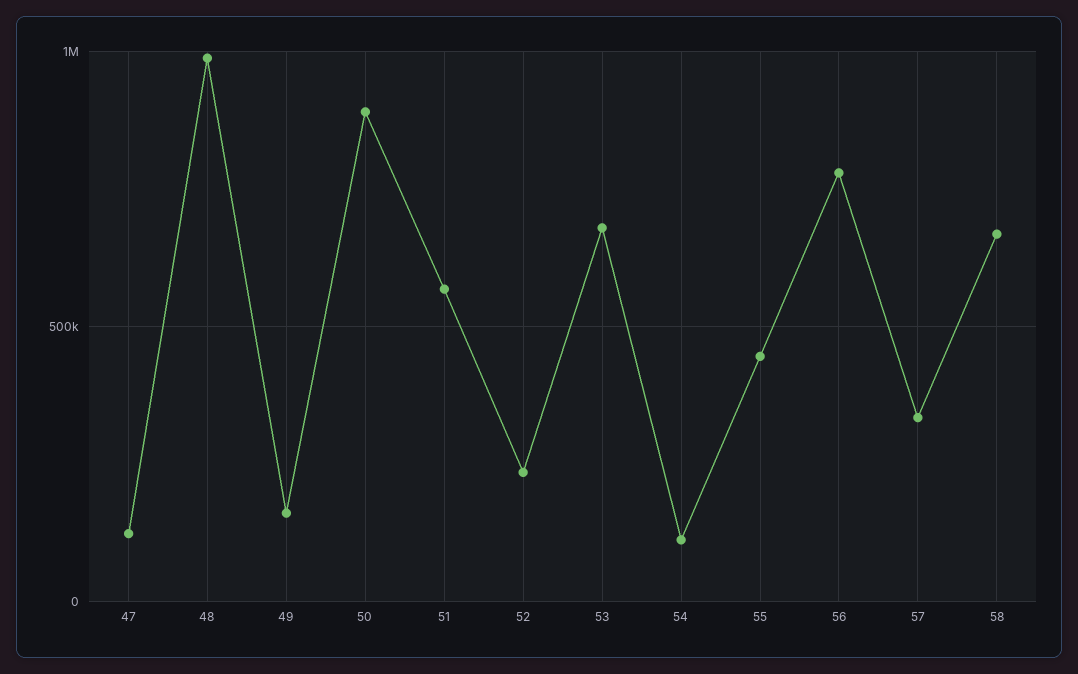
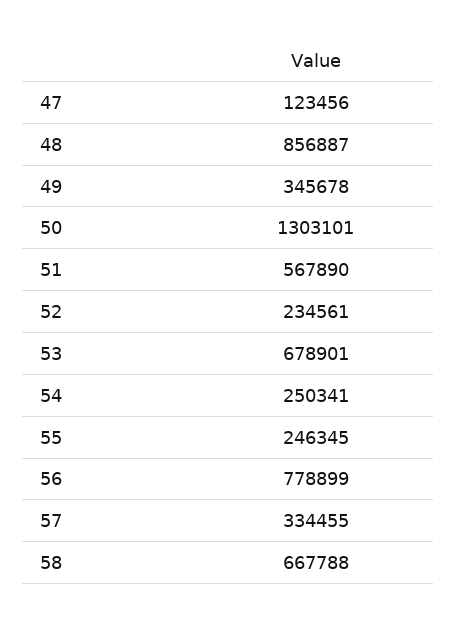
48: 1000000 -> 856887
49: 150000 -> 345678
50: 900000 -> 1303101
54: 100000 -> 250341
55: 450000 -> 246345

